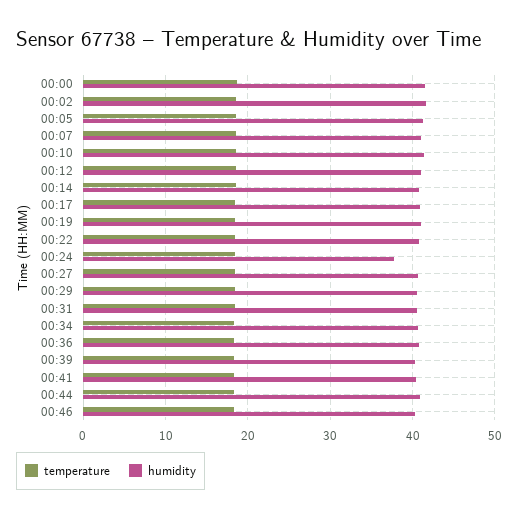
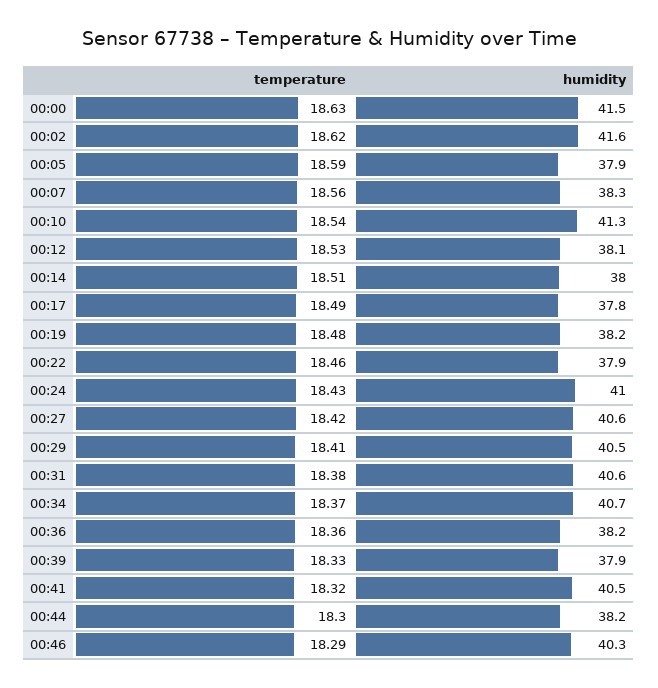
humidity, 00:05: 41 -> 37.9
humidity, 00:07: 41 -> 38.3
humidity, 00:12: 41 -> 38.1
humidity, 00:14: 41 -> 38
humidity, 00:17: 41 -> 37.8
humidity, 00:19: 41 -> 38.2
humidity, 00:22: 41 -> 37.9
humidity, 00:24: 38 -> 41
humidity, 00:36: 41 -> 38.2
humidity, 00:39: 40 -> 37.9
humidity, 00:44: 41 -> 38.2

